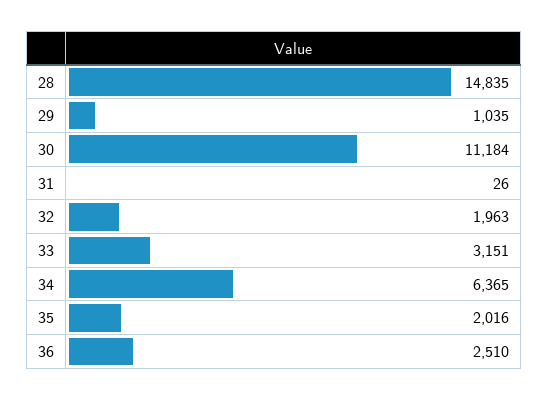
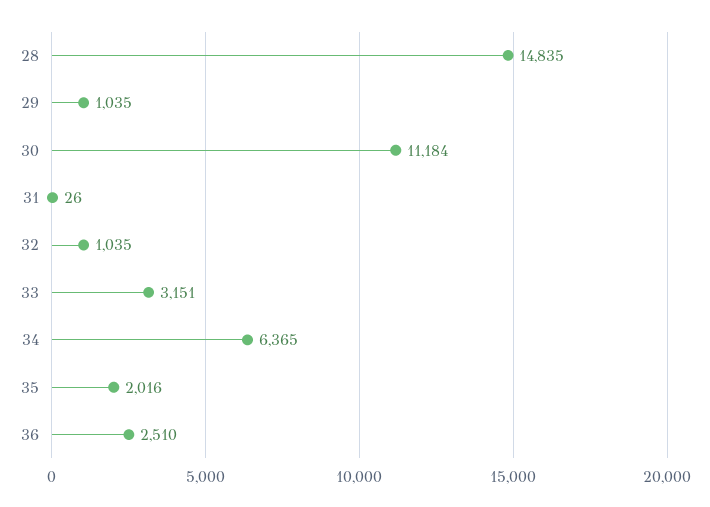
32: 1963 -> 1035

